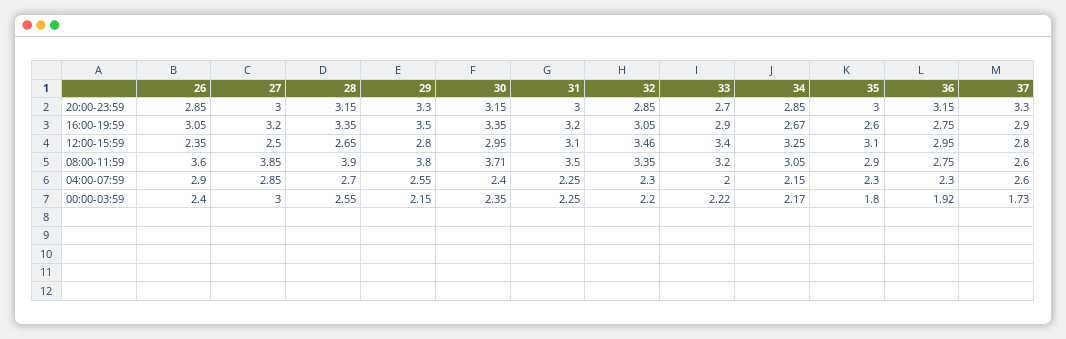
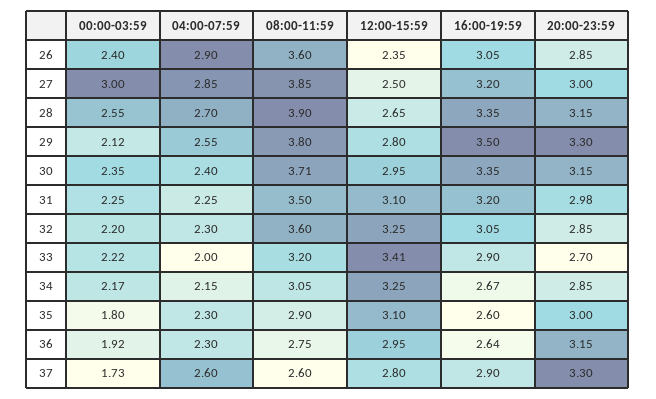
31, 20:00-23:59: 3 -> 2.98
36, 16:00-19:59: 2.75 -> 2.64
32, 12:00-15:59: 3.46 -> 3.25
33, 12:00-15:59: 3.4 -> 3.41
32, 08:00-11:59: 3.35 -> 3.6
29, 00:00-03:59: 2.15 -> 2.12

